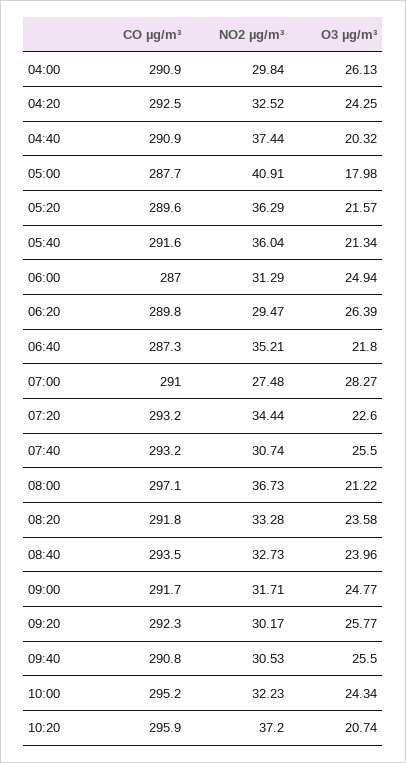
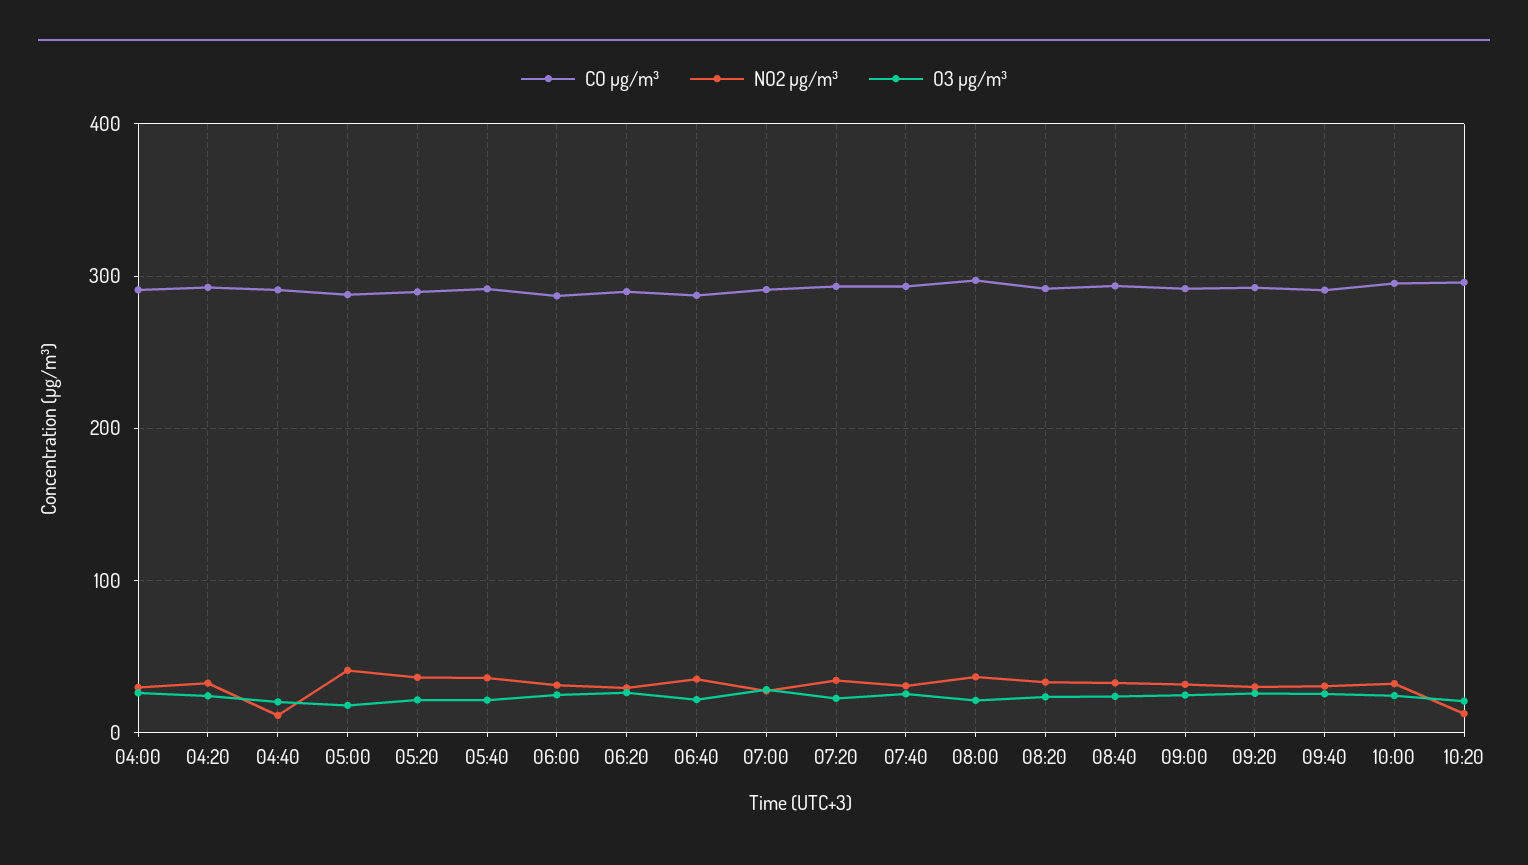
NO2 µg/m³, 04:40: 37.44 -> 10
NO2 µg/m³, 10:20: 37.2 -> 10

